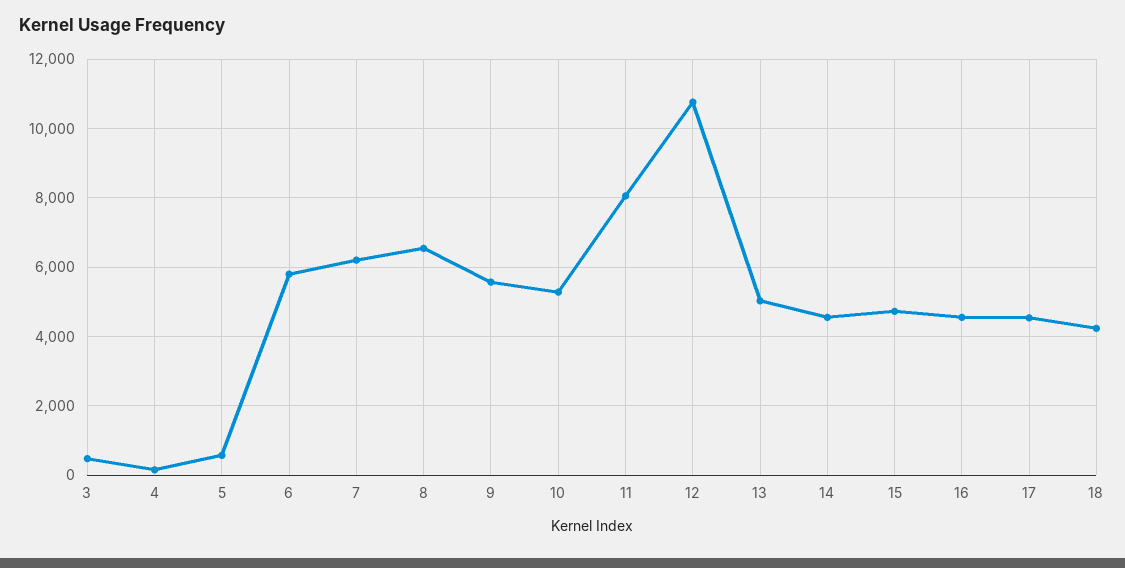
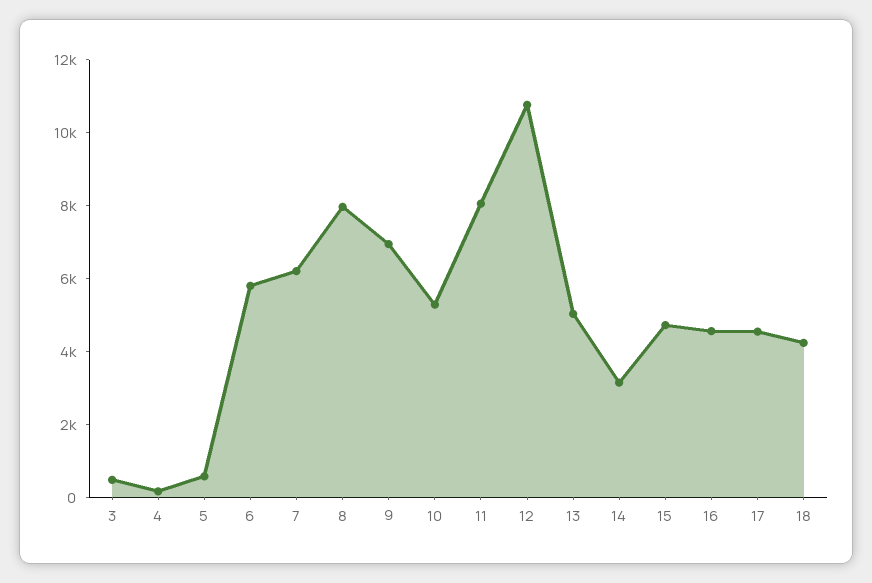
8: 6600 -> 8000
9: 5600 -> 7000
14: 4600 -> 3000

